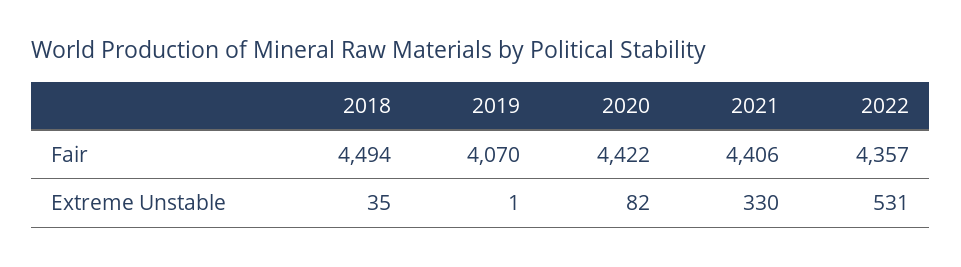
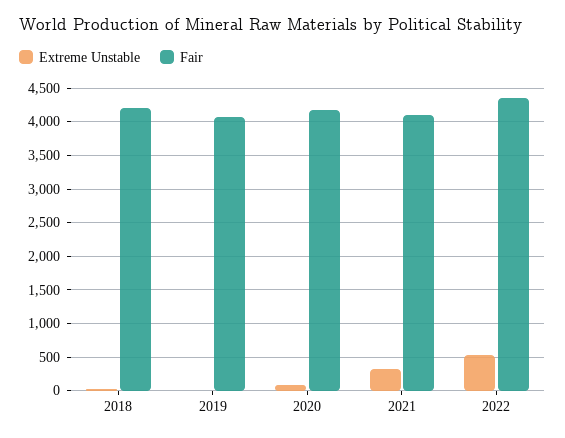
Fair, 2018: 4494 -> 4200
Fair, 2020: 4422 -> 4200
Fair, 2021: 4406 -> 4100

